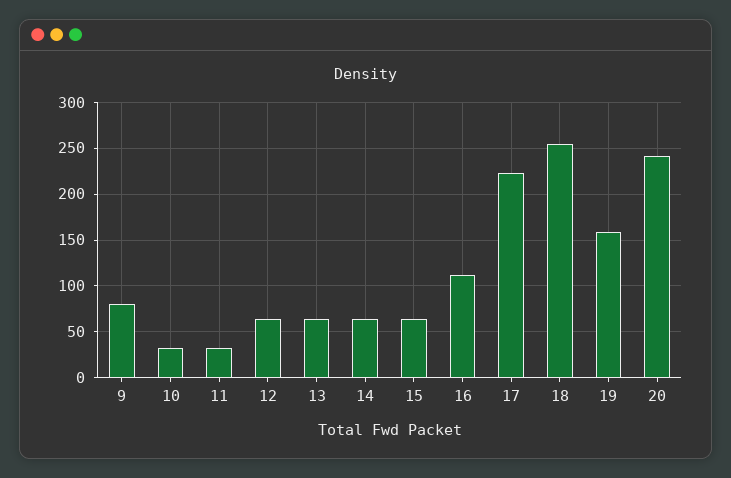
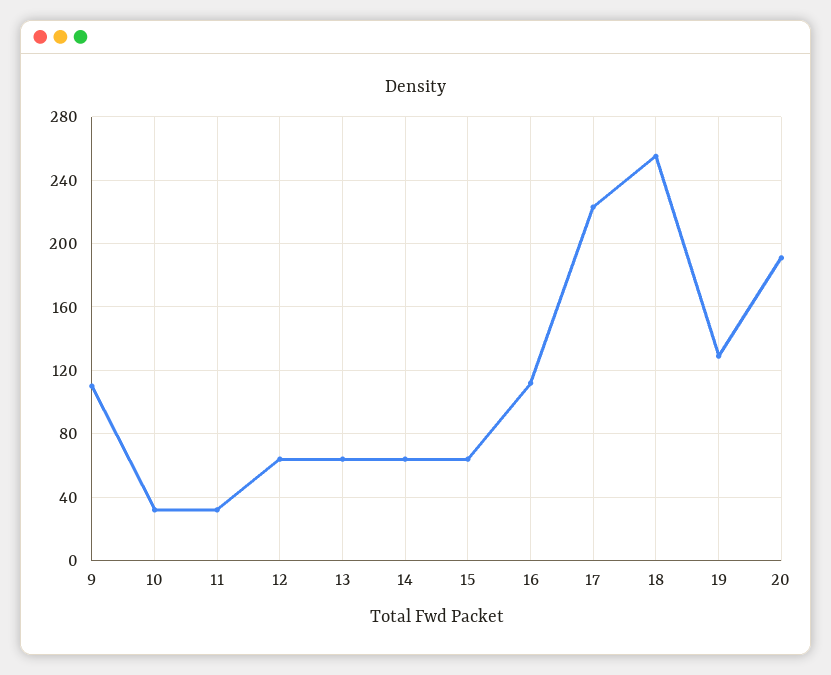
9: 80 -> 110
19: 160 -> 130
20: 240 -> 190

